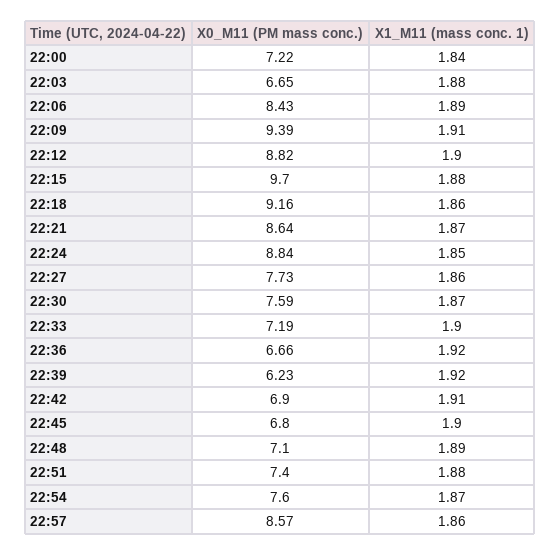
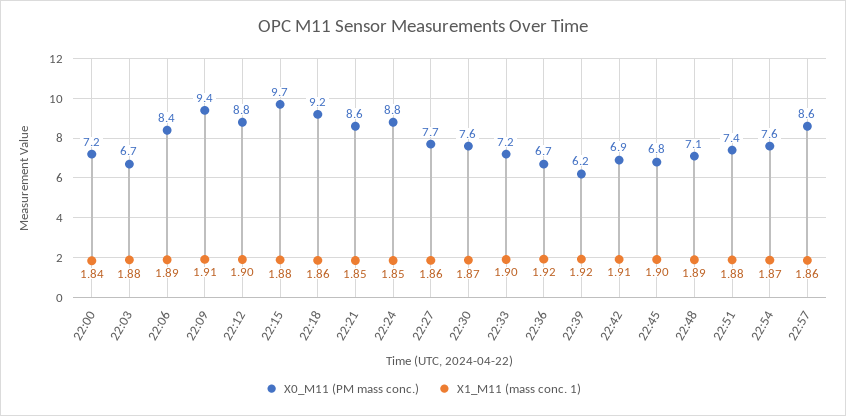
X1_M11 (mass conc. 1), 22:21: 1.87 -> 1.85

